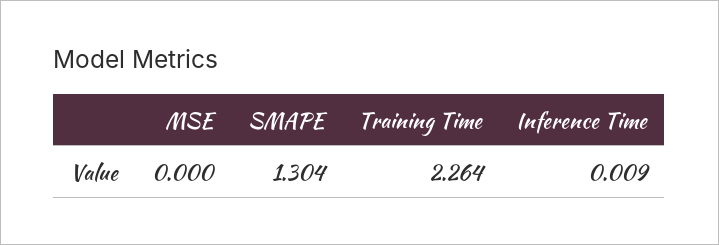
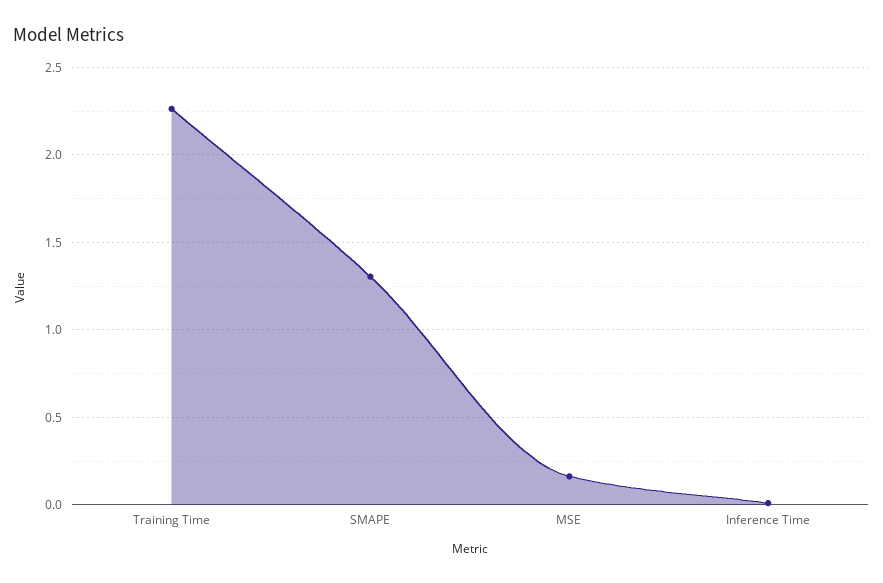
MSE: 0 -> 0.15

